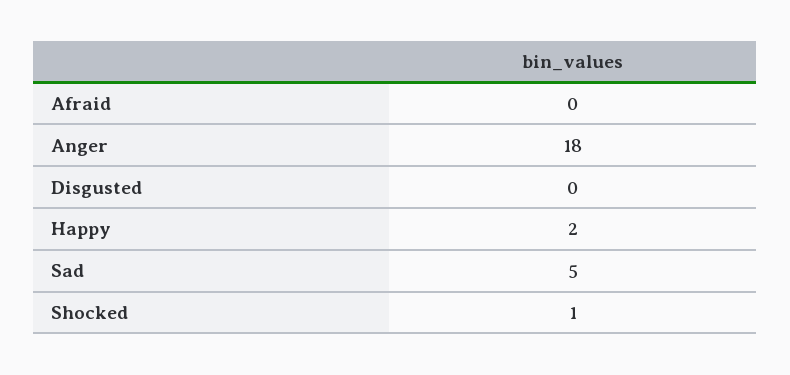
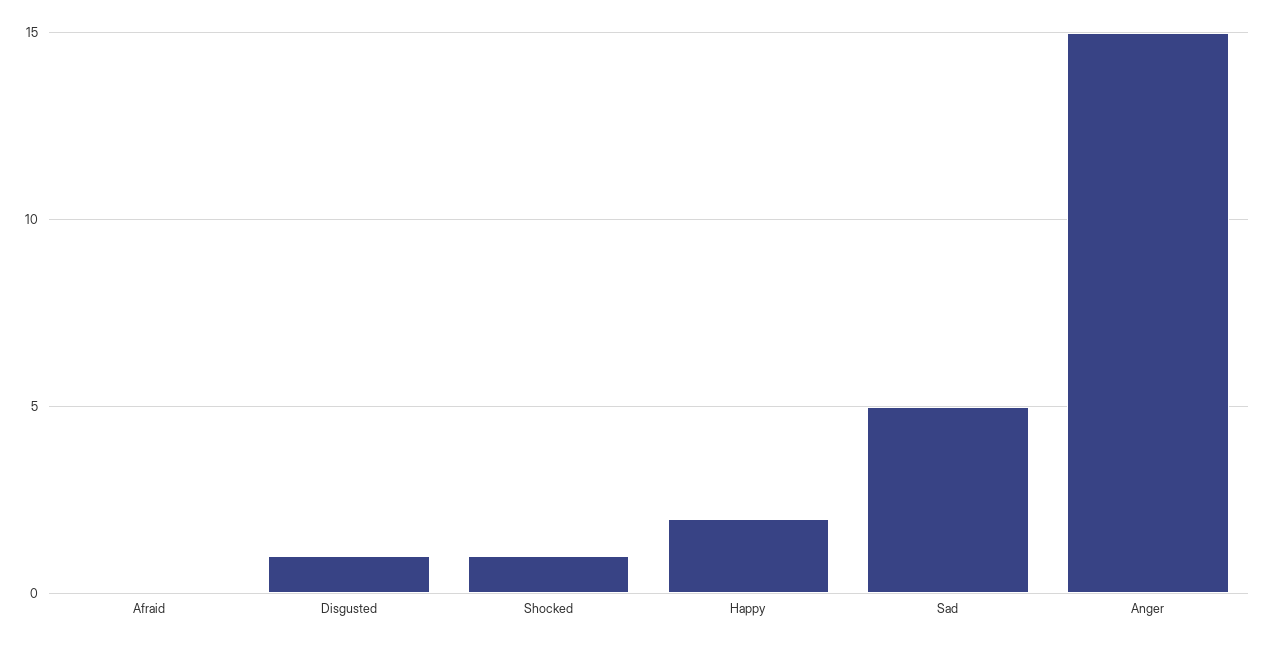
Anger: 18 -> 15
Disgusted: 0 -> 1

